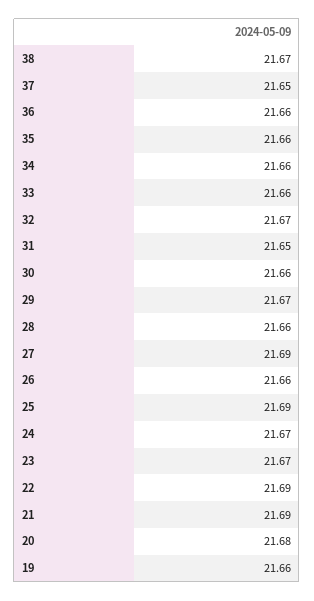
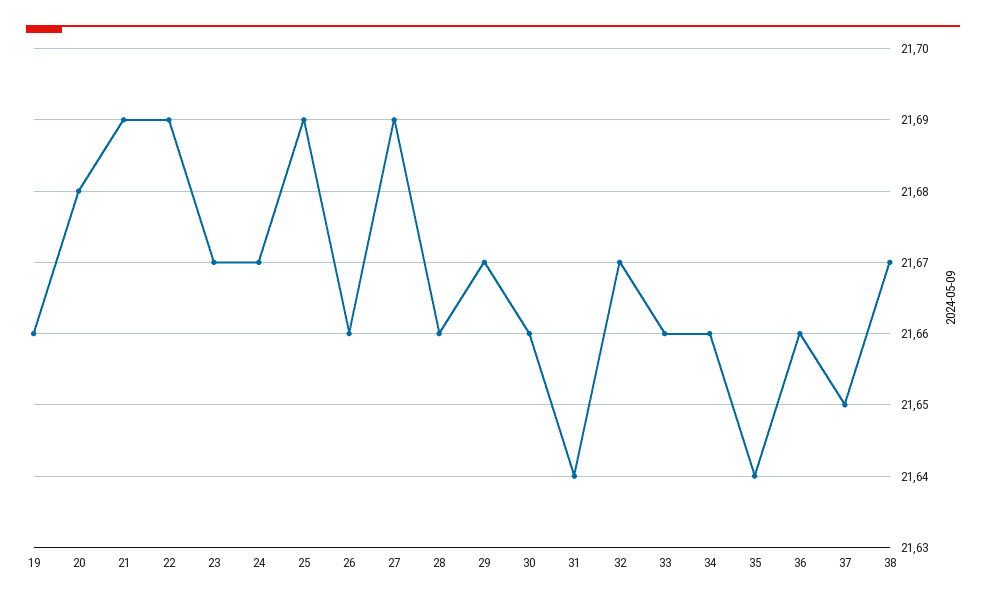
35: 21.66 -> 21.64
31: 21.65 -> 21.64

